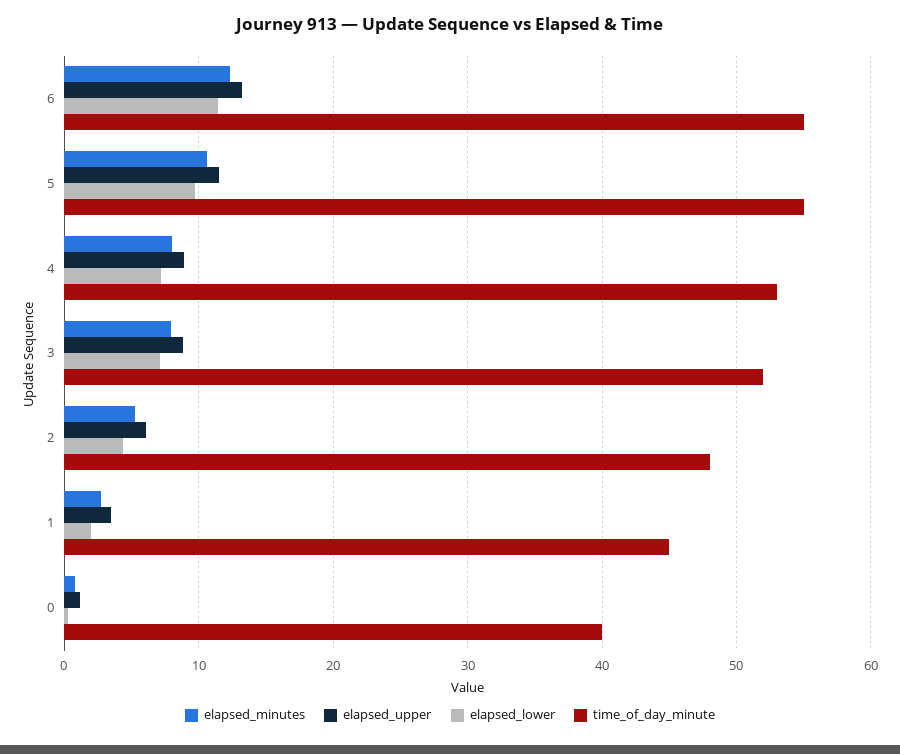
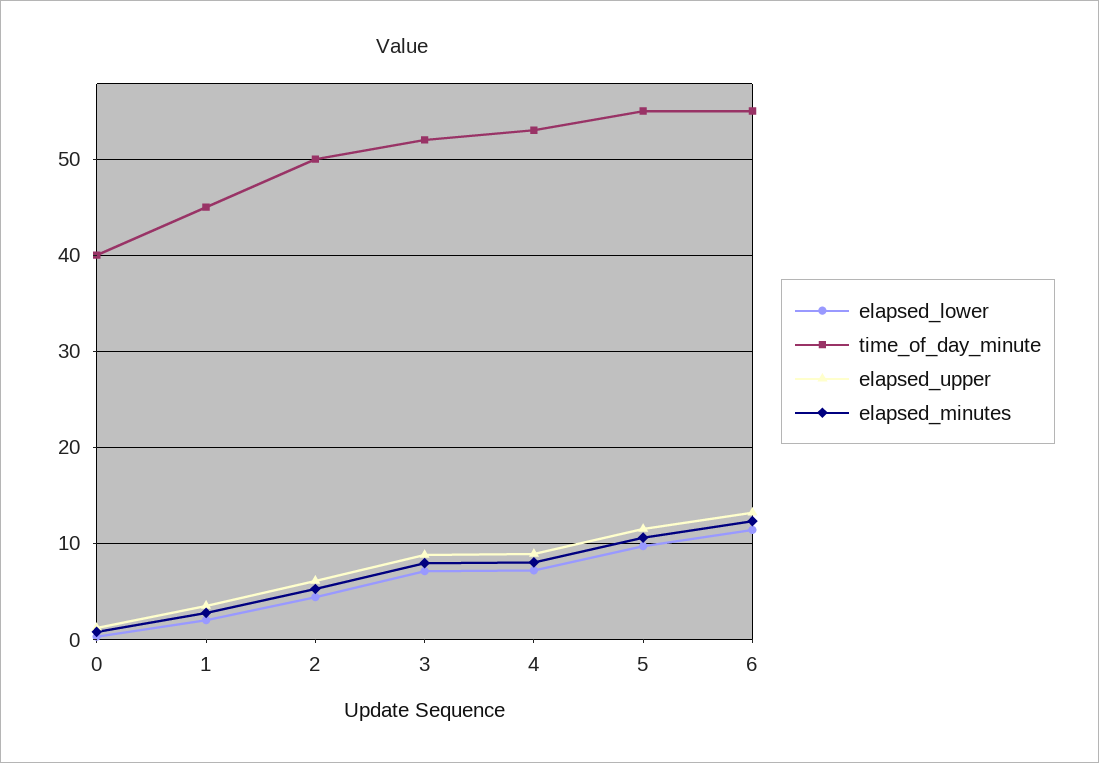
time_of_day_minute, 2: 48 -> 50

